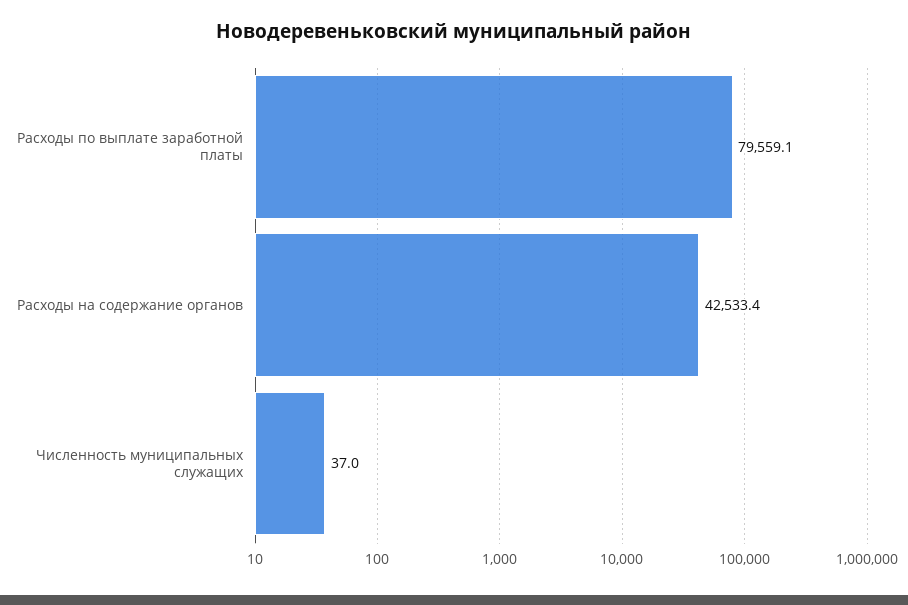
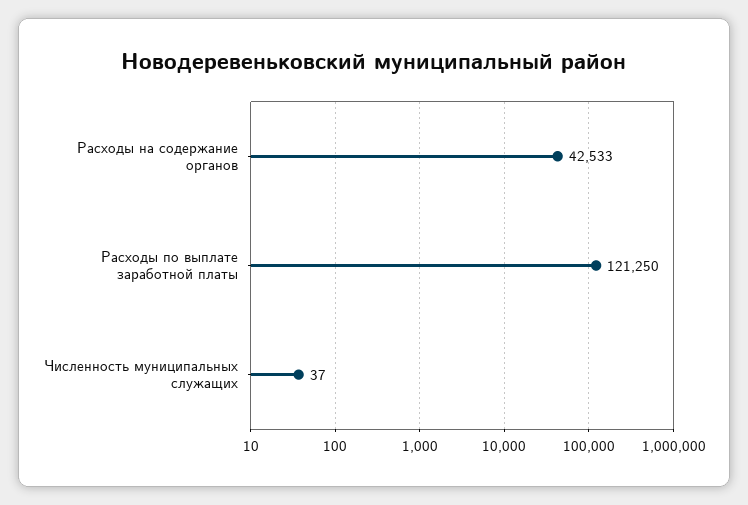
Расходы по выплате заработной платы: 79559.1 -> 121250

